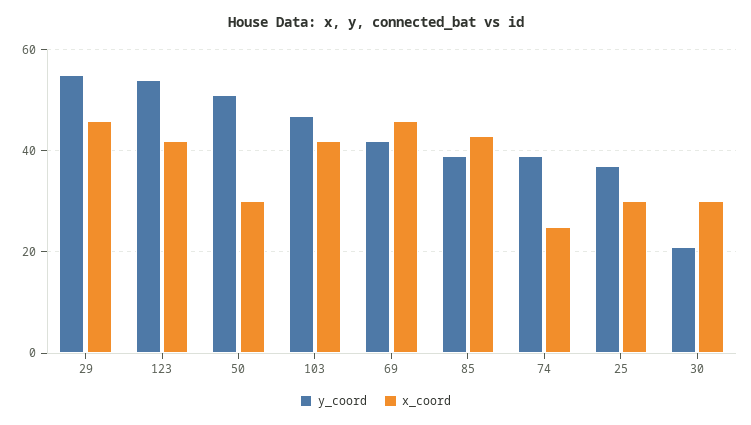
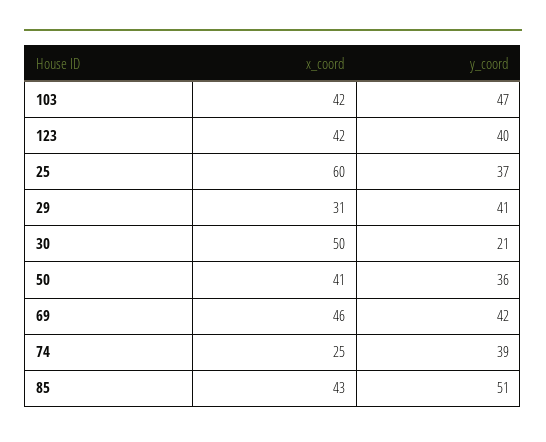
y_coord, 29: 55 -> 41
x_coord, 29: 45 -> 31
y_coord, 123: 55 -> 40
y_coord, 50: 50 -> 36
x_coord, 50: 30 -> 41
y_coord, 85: 40 -> 51
x_coord, 25: 30 -> 60
x_coord, 30: 30 -> 50

